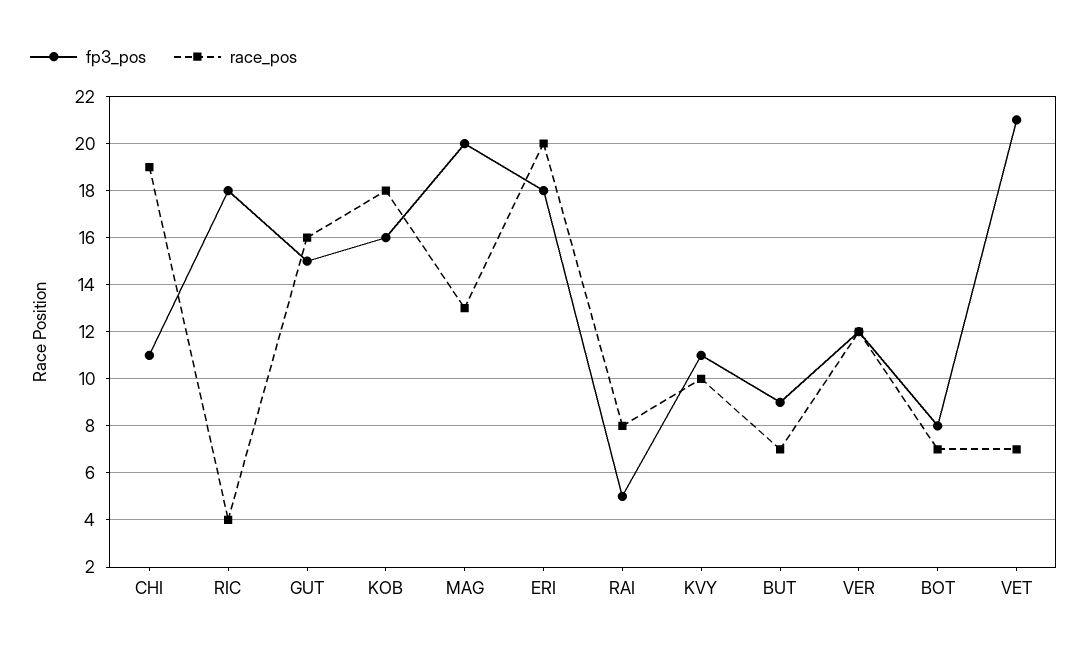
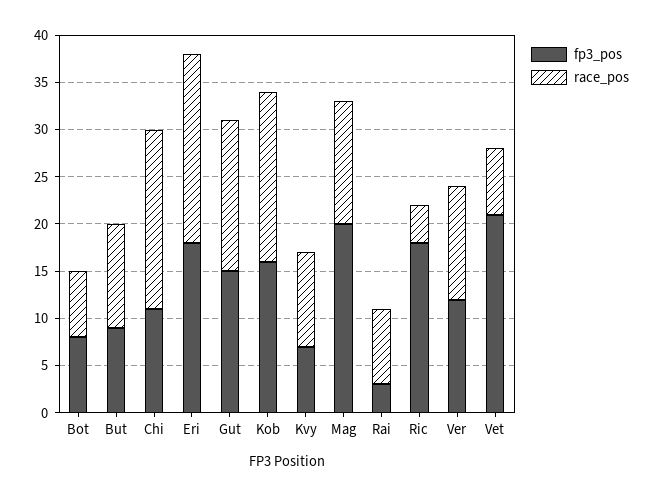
fp3_pos, RAI: 5 -> 3
fp3_pos, KVY: 11 -> 7
race_pos, BUT: 7 -> 11

